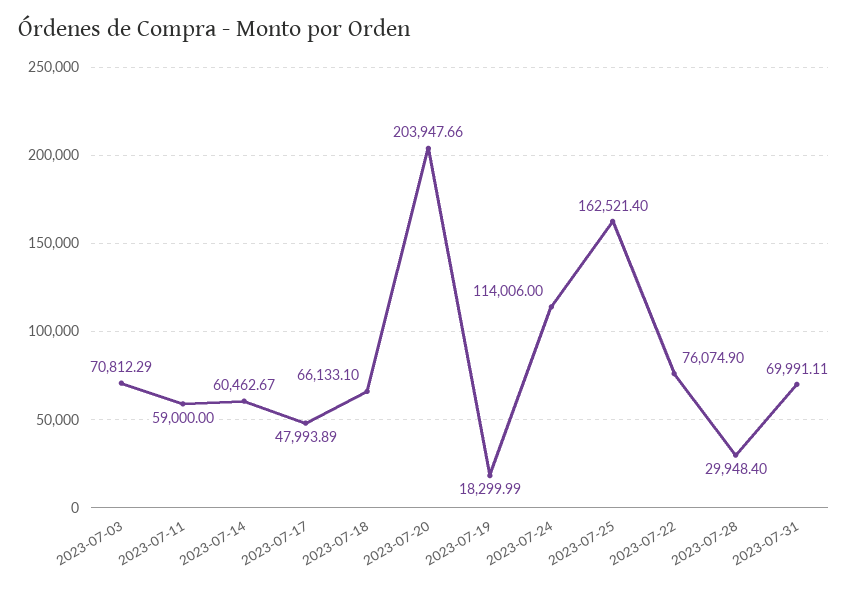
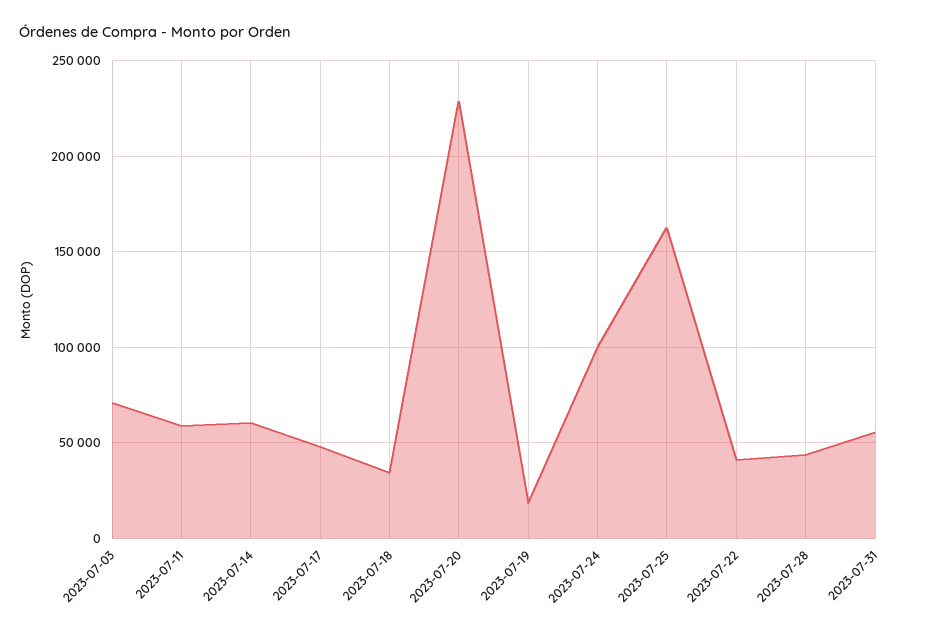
2023-07-18: 66133.1 -> 35000
2023-07-20: 203947.66 -> 230000
2023-07-24: 114006 -> 100000
2023-07-22: 76074.9 -> 40000
2023-07-28: 29948.4 -> 45000
2023-07-31: 69991.11 -> 55000

